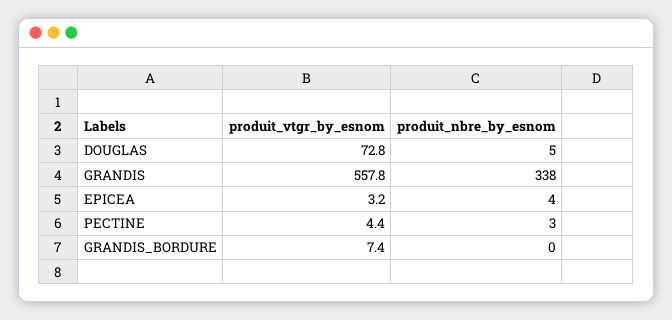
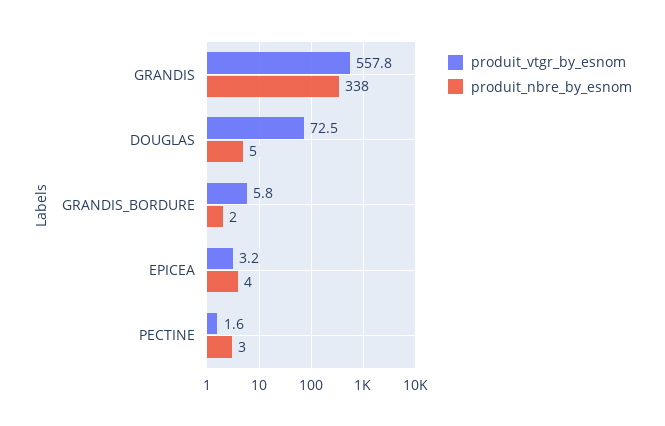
produit_vtgr_by_esnom, DOUGLAS: 72.8 -> 72.5
produit_vtgr_by_esnom, PECTINE: 4.4 -> 1.6
produit_vtgr_by_esnom, GRANDIS_BORDURE: 7.4 -> 5.8
produit_nbre_by_esnom, GRANDIS_BORDURE: 0 -> 2

